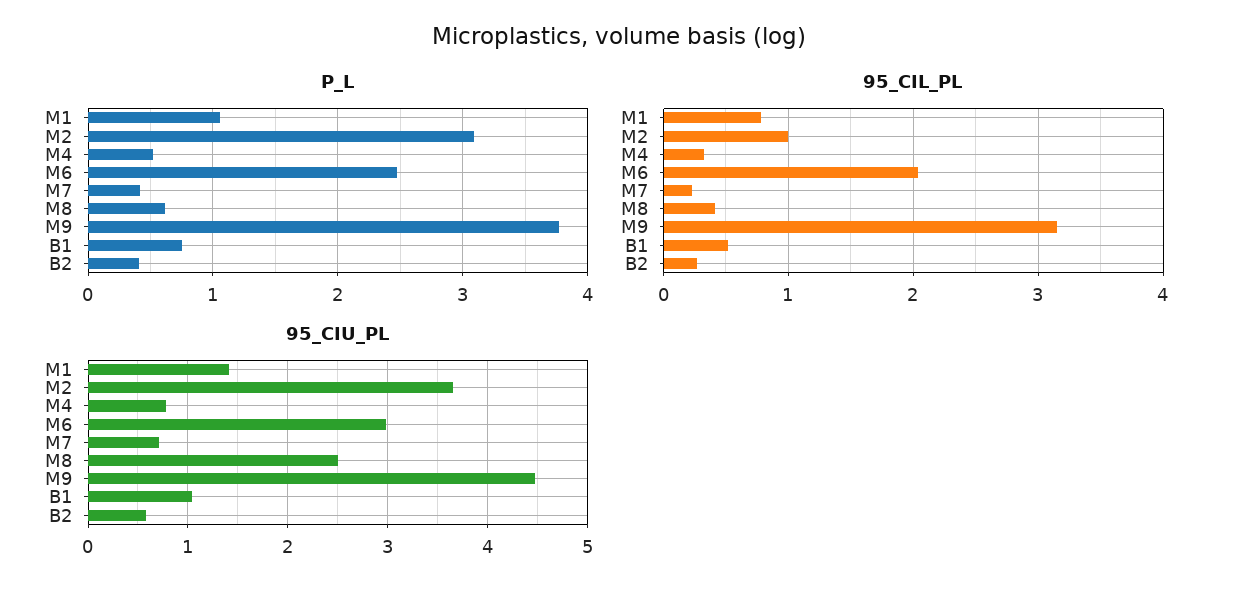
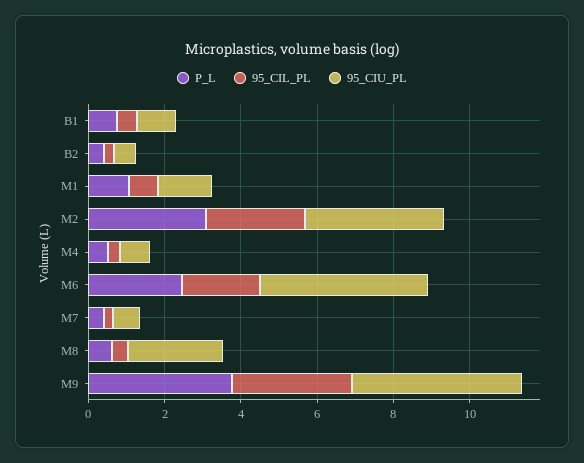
95_CIL_PL, M2: 1 -> 2.5
95_CIU_PL, M6: 3 -> 4.5

